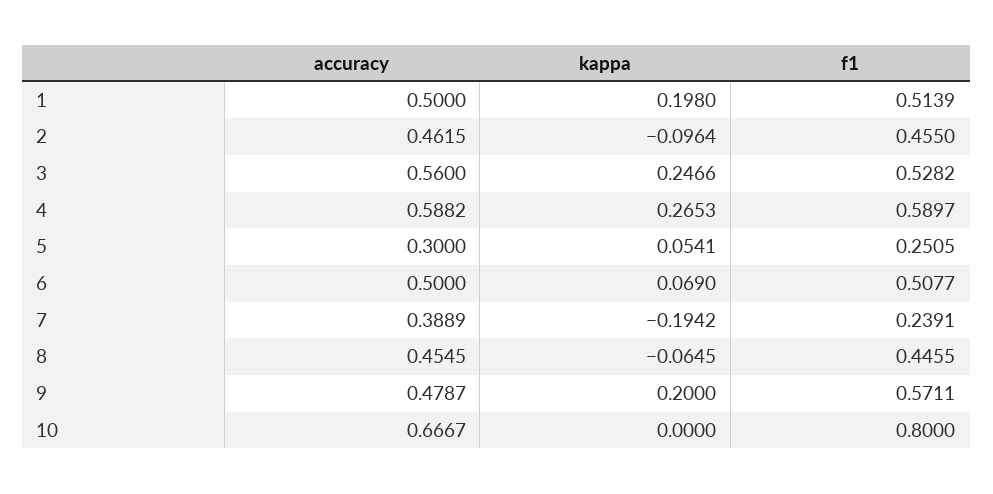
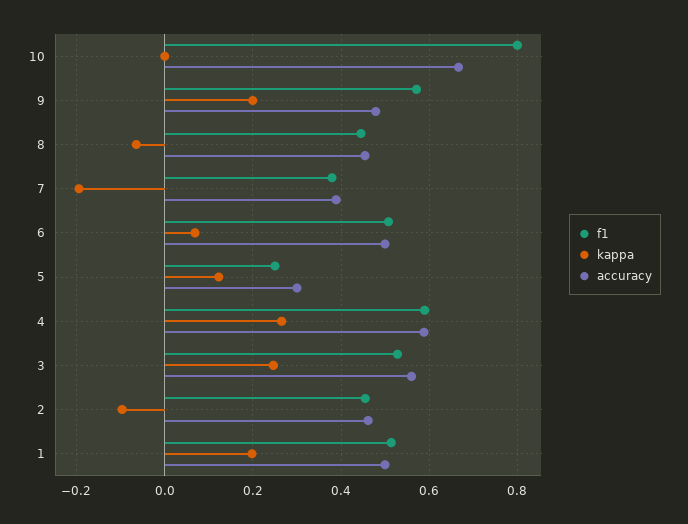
kappa, 5: 0.0541 -> 0.12
f1, 7: 0.2391 -> 0.38

